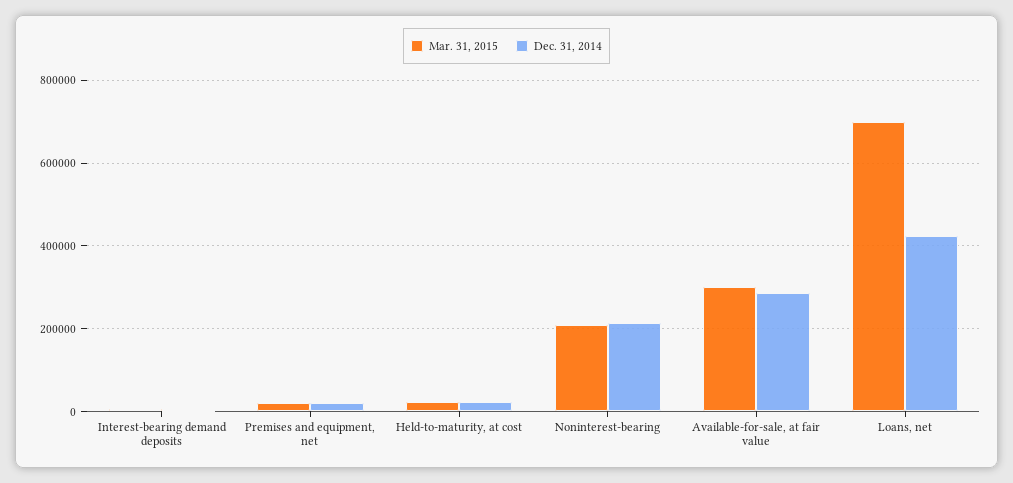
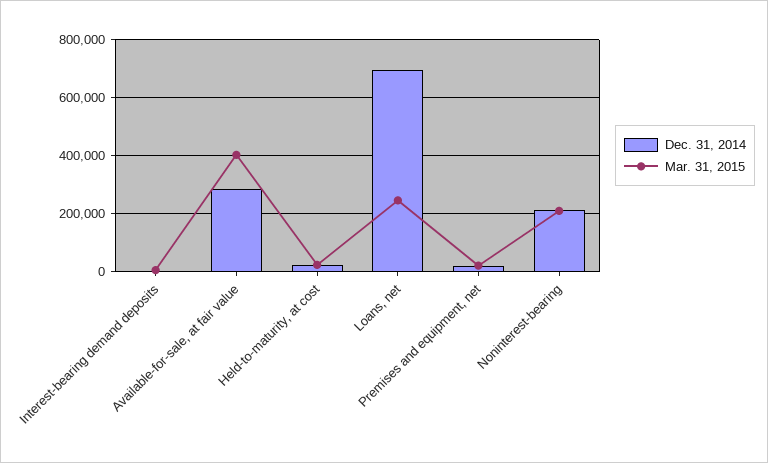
Mar. 31, 2015, Available-for-sale, at fair value: 300000 -> 400000
Mar. 31, 2015, Loans, net: 700000 -> 250000
Dec. 31, 2014, Loans, net: 420000 -> 700000

